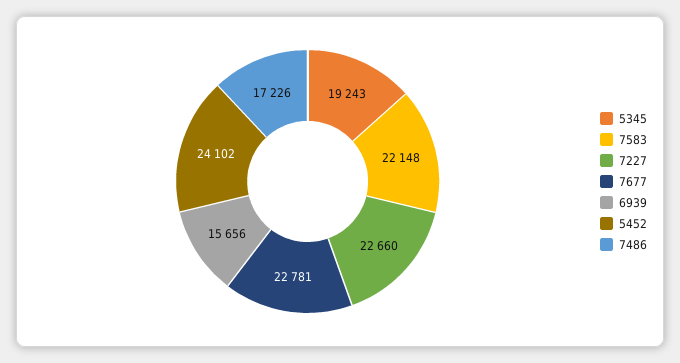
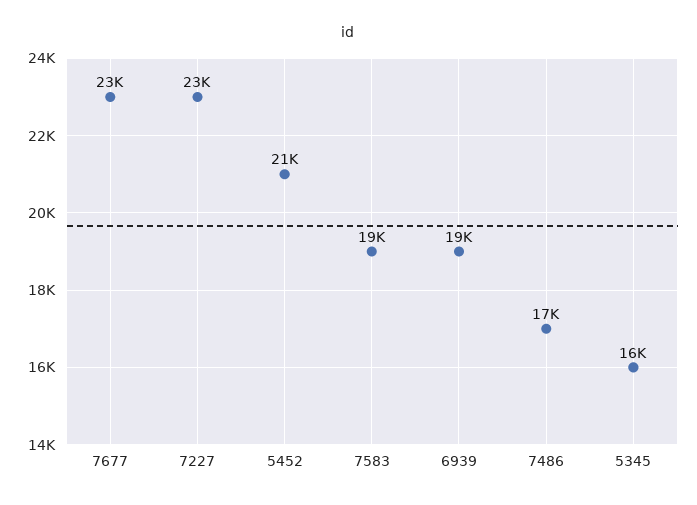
5345: 19243 -> 16000
7583: 22148 -> 19000
6939: 15656 -> 19000
5452: 24102 -> 21000

